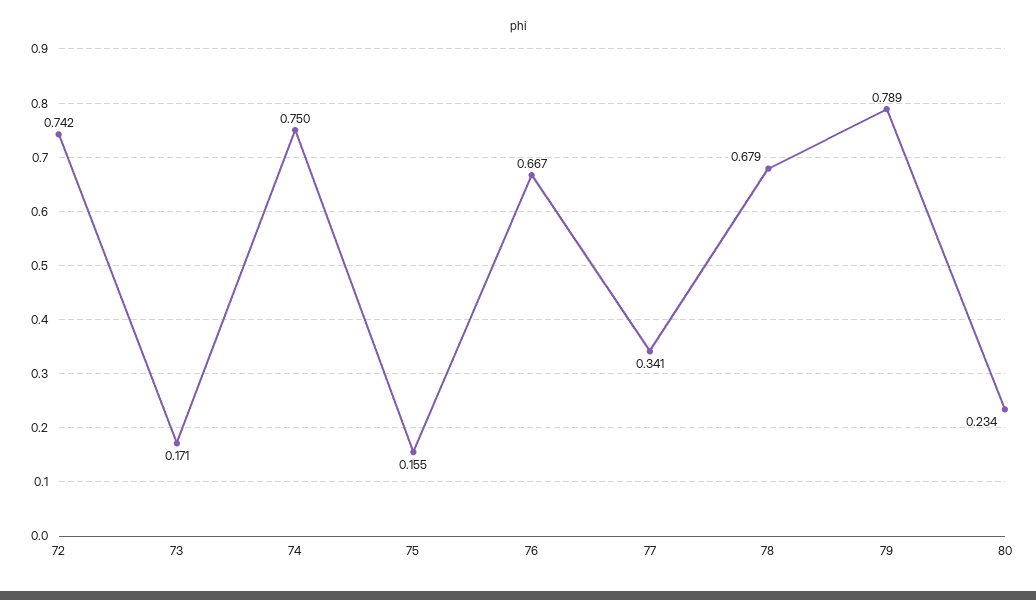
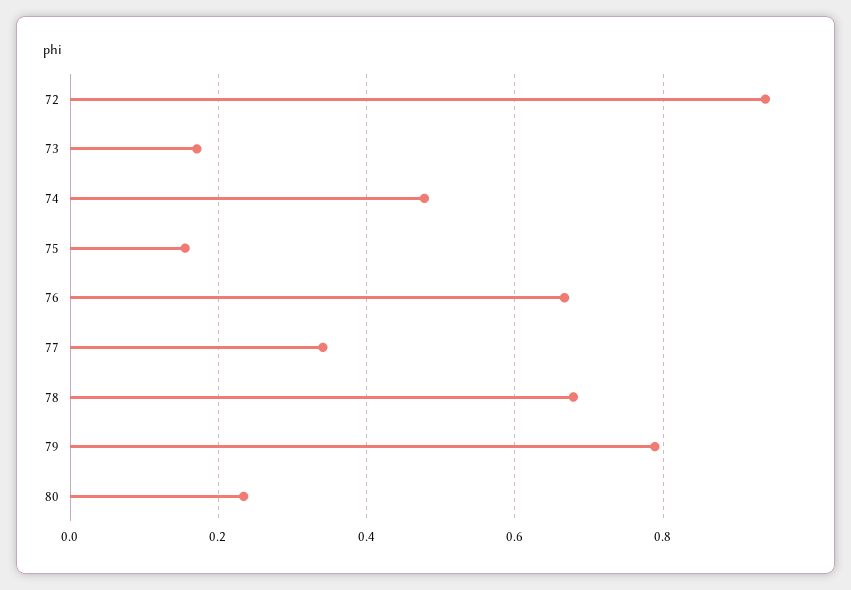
72: 0.742 -> 0.94
74: 0.75 -> 0.48

